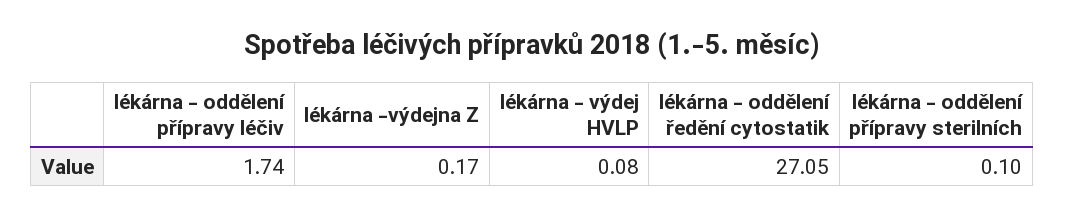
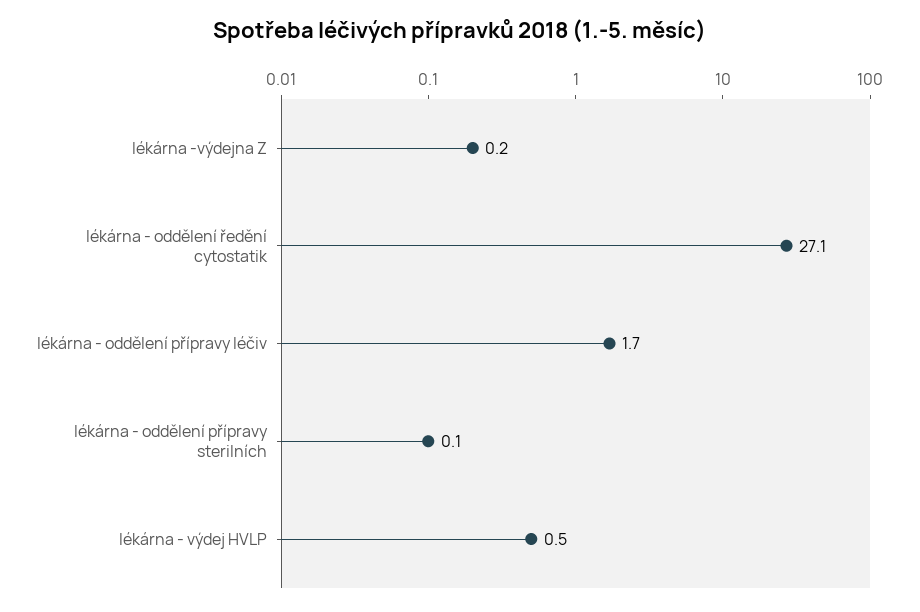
lékárna - výdej HVLP: 0.08 -> 0.5

